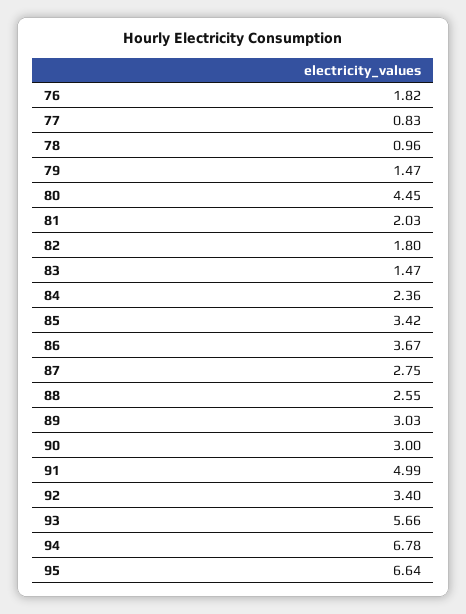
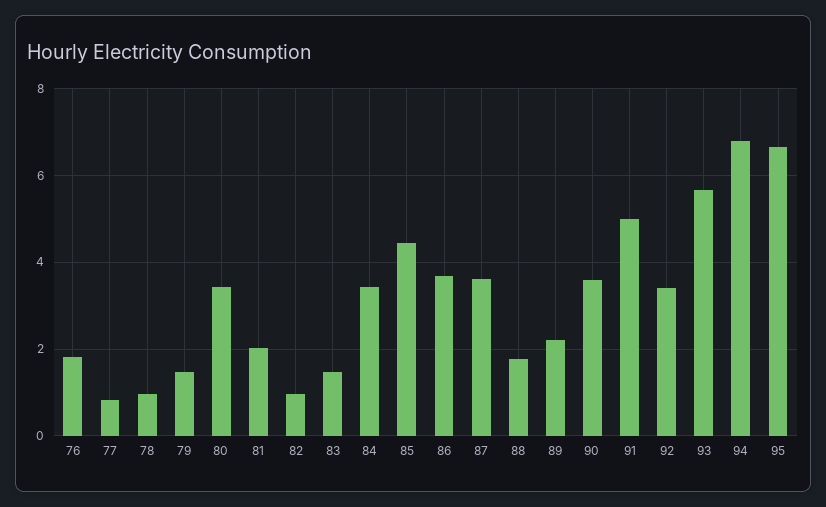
80: 4.45 -> 3.4
82: 1.8 -> 1
84: 2.36 -> 3.4
85: 3.42 -> 4.4
87: 2.75 -> 3.6
88: 2.55 -> 1.8
89: 3.03 -> 2.2
90: 3 -> 3.6

